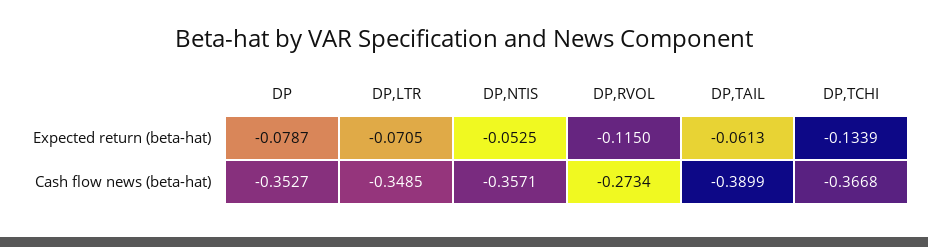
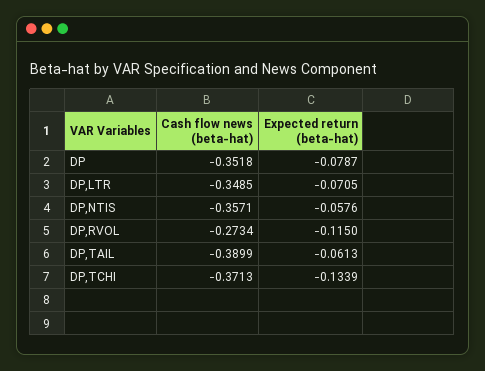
DP,NTIS, Expected return (beta-hat): -0.0525 -> -0.0576
DP, Cash flow news (beta-hat): -0.3527 -> -0.3518
DP,TCHI, Cash flow news (beta-hat): -0.3668 -> -0.3713

